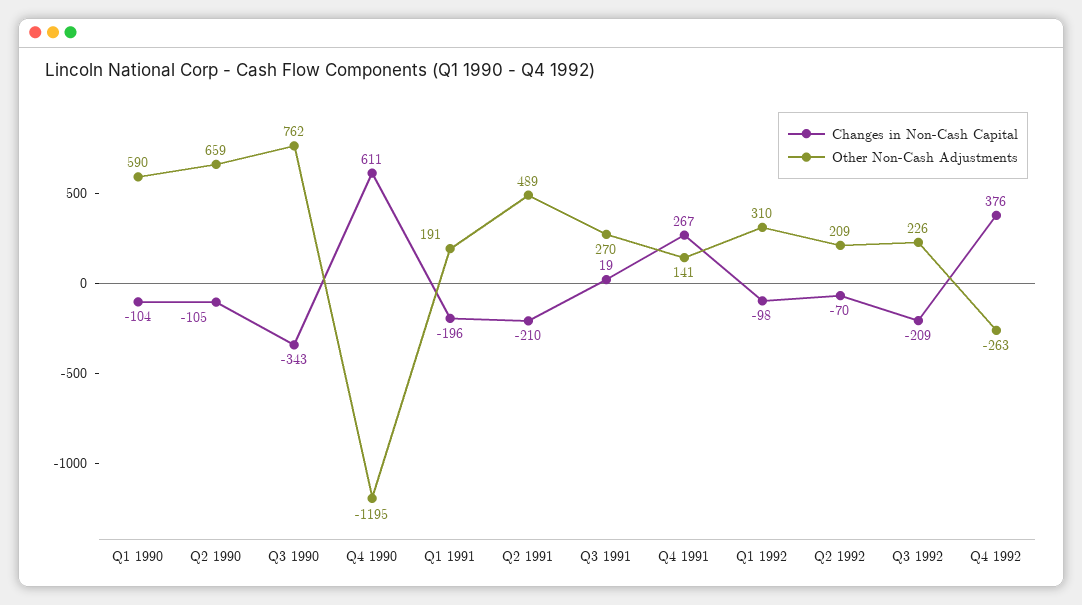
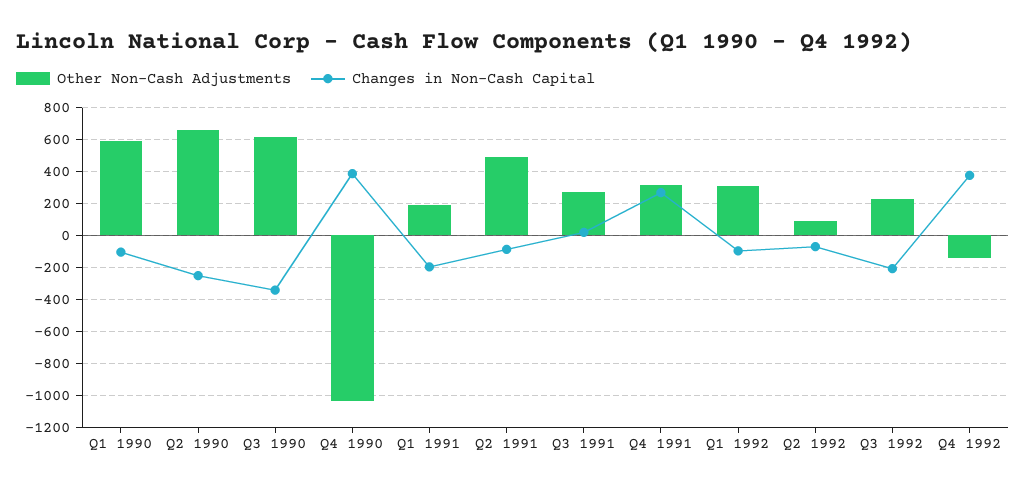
Changes in Non-Cash Capital, Q2 1990: -105 -> -250
Other Non-Cash Adjustments, Q3 1990: 762 -> 600
Changes in Non-Cash Capital, Q4 1990: 611 -> 400
Other Non-Cash Adjustments, Q4 1990: -1195 -> -1050
Changes in Non-Cash Capital, Q2 1991: -210 -> -100
Other Non-Cash Adjustments, Q4 1991: 141 -> 300
Other Non-Cash Adjustments, Q2 1992: 209 -> 100
Other Non-Cash Adjustments, Q4 1992: -263 -> -150

